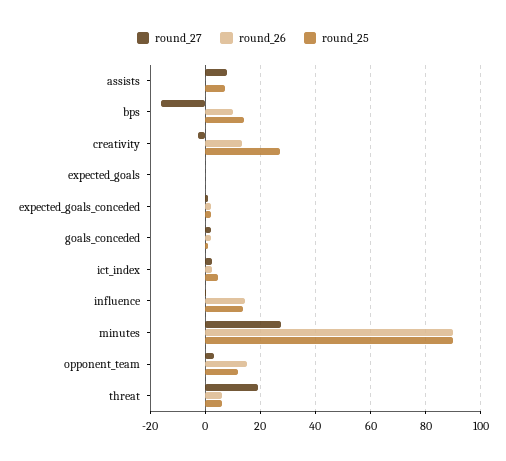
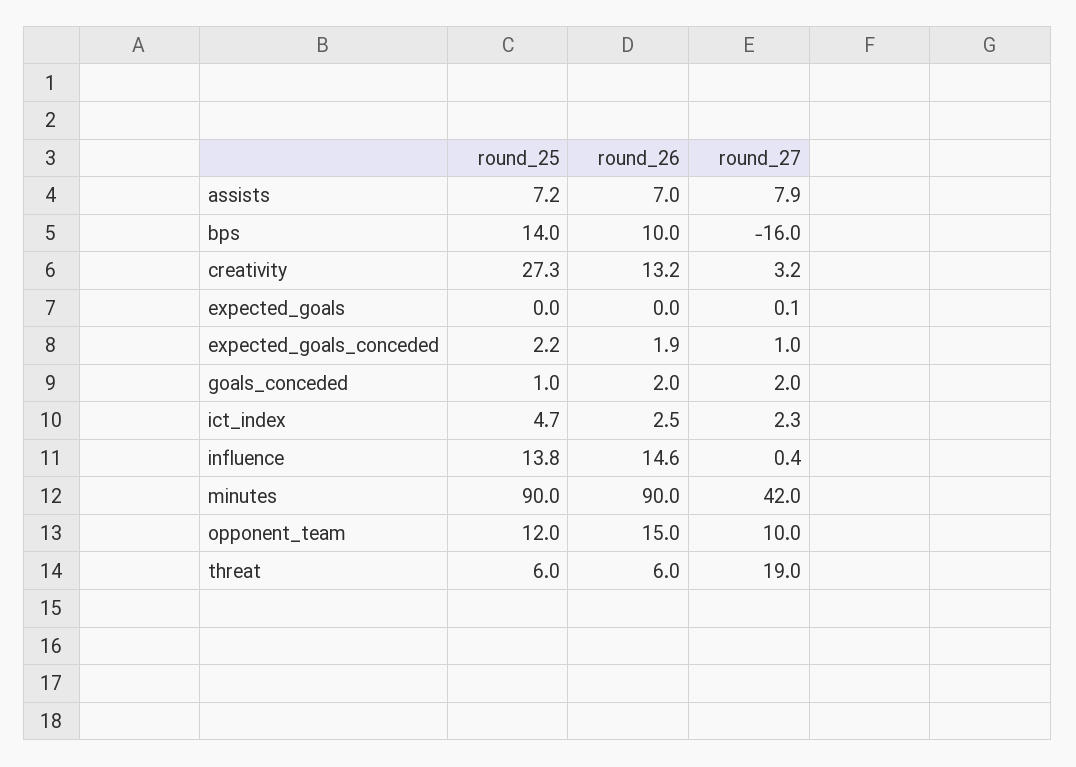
round_26, assists: 0 -> 7
round_27, creativity: -2.5 -> 3.2
round_27, minutes: 27.5 -> 42
round_27, opponent_team: 2.5 -> 10

